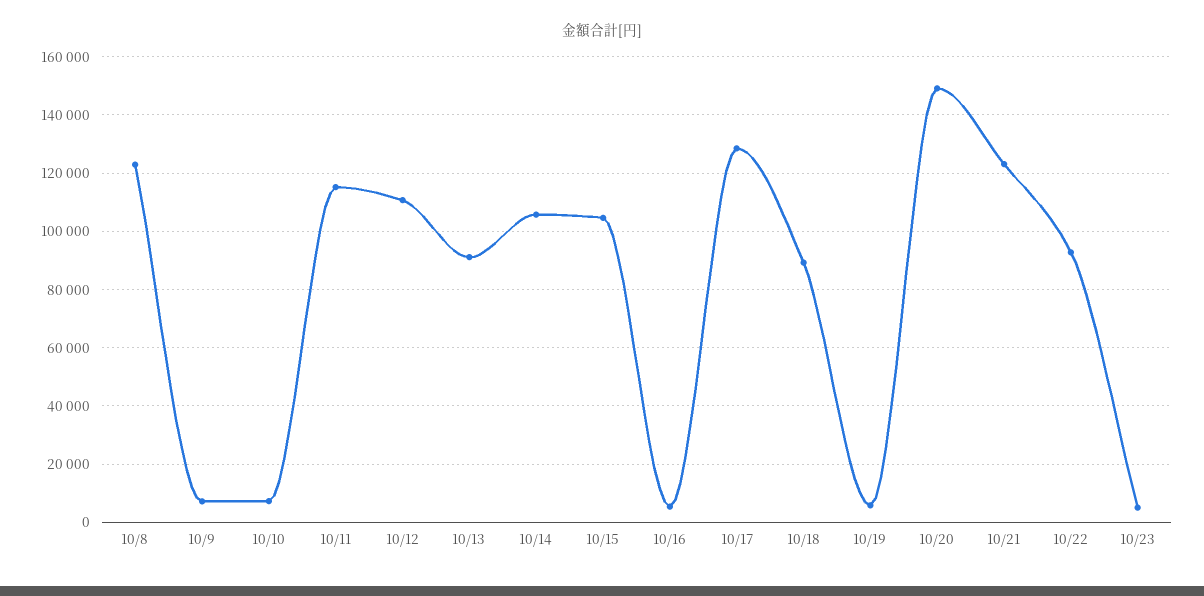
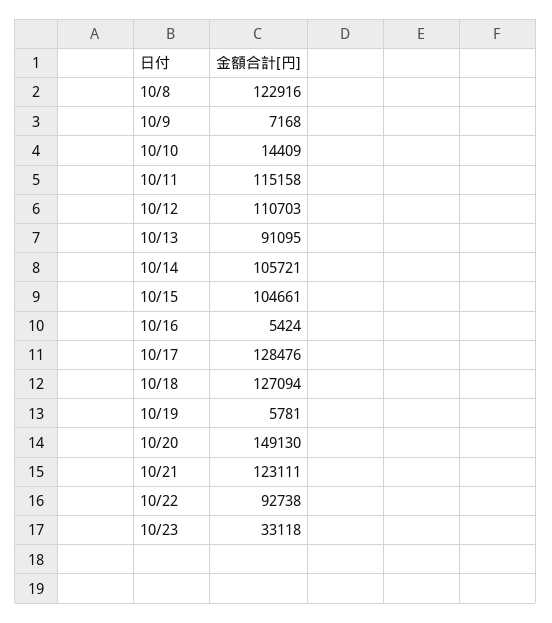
10/10: 7500 -> 14409
10/18: 90000 -> 127094
10/23: 5000 -> 33118

